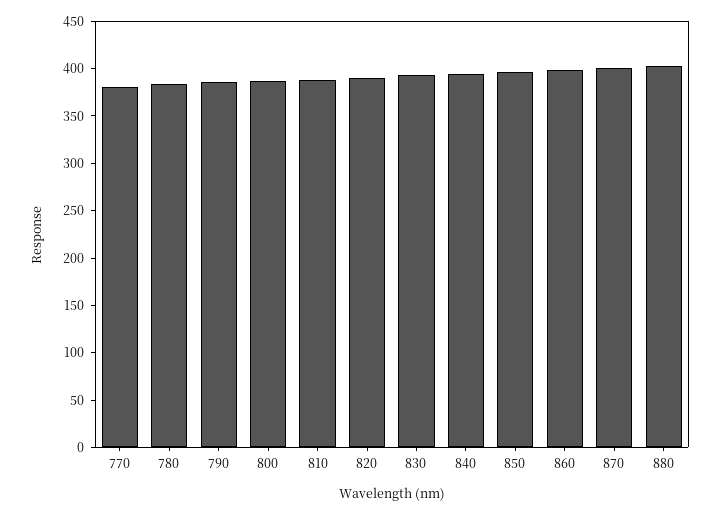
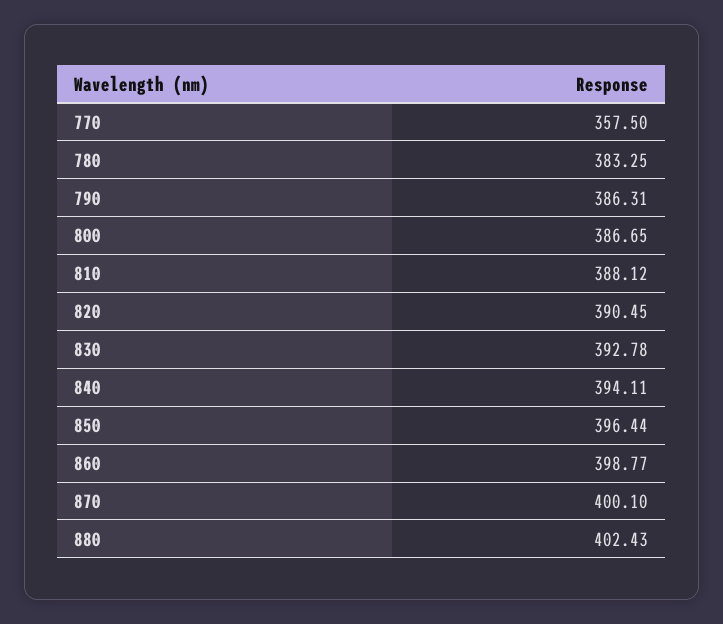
770: 380 -> 357.5

